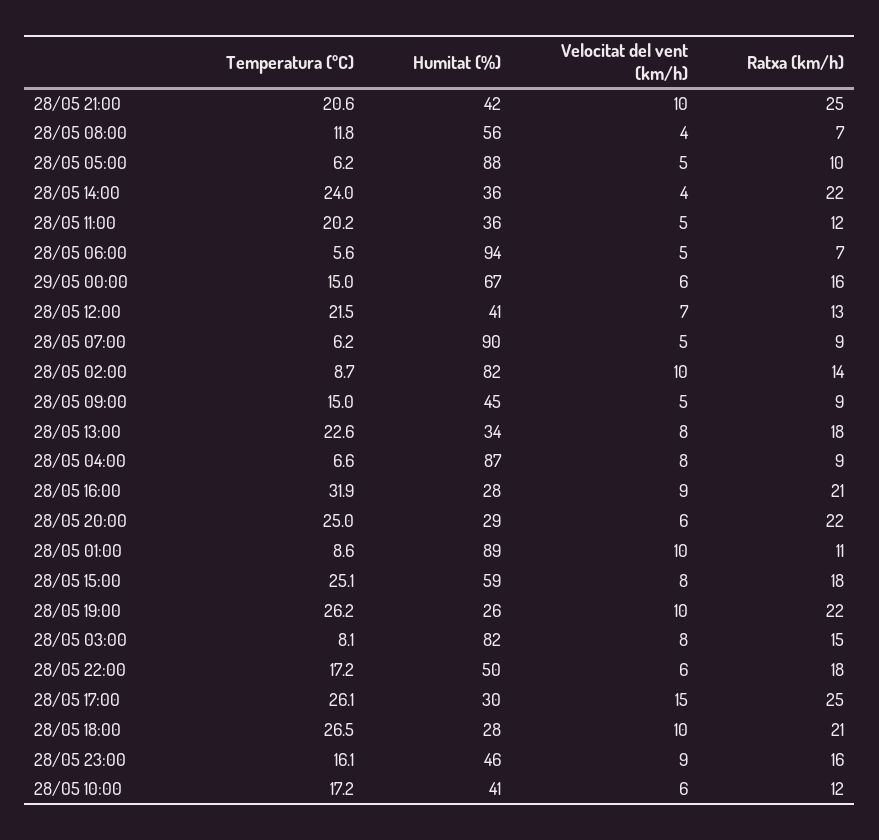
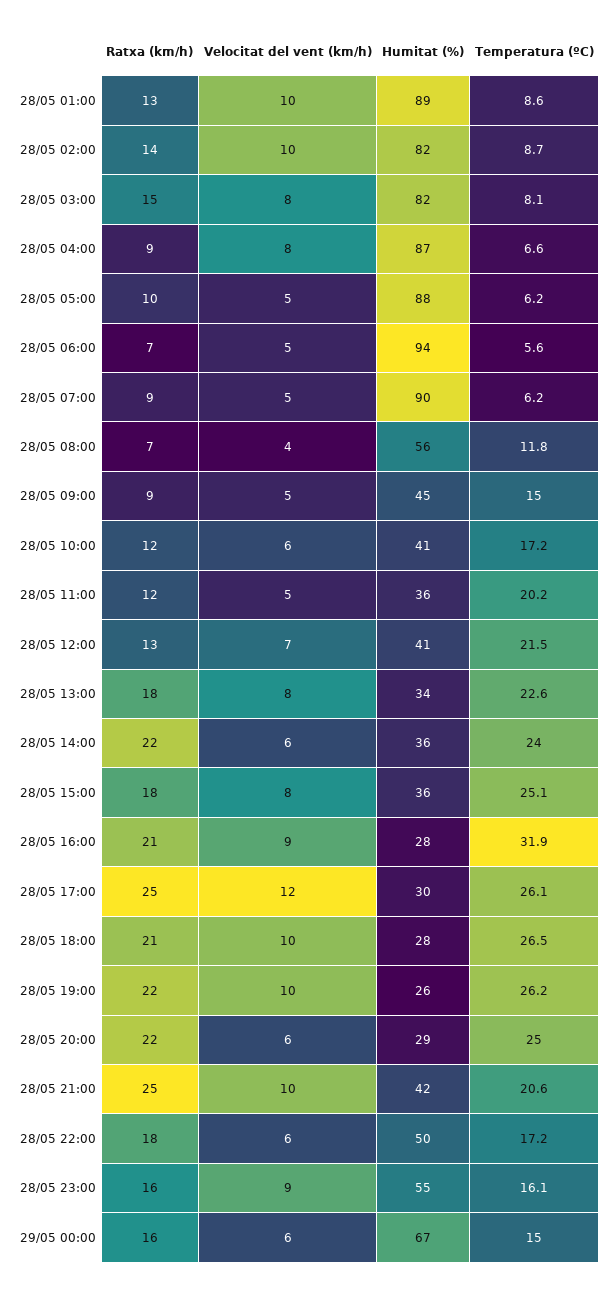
Velocitat del vent (km/h), 28/05 14:00: 4 -> 6
Ratxa (km/h), 28/05 01:00: 11 -> 13
Humitat (%), 28/05 15:00: 59 -> 36
Velocitat del vent (km/h), 28/05 17:00: 15 -> 12
Humitat (%), 28/05 23:00: 46 -> 55

